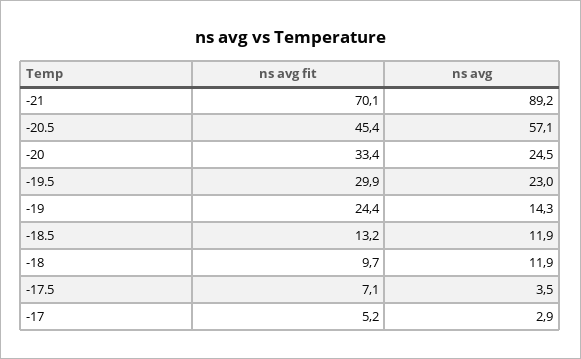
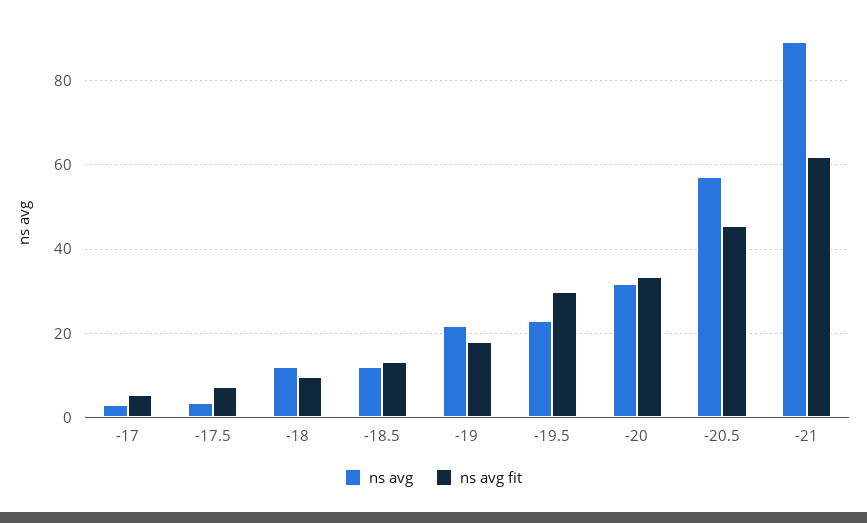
ns avg fit, -21: 70.1 -> 62
ns avg, -20: 24.5 -> 32
ns avg fit, -19: 24.4 -> 18
ns avg, -19: 14.3 -> 22

